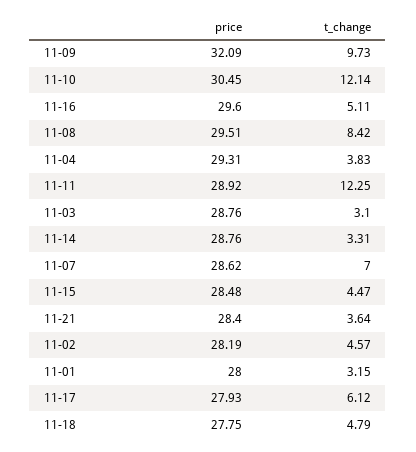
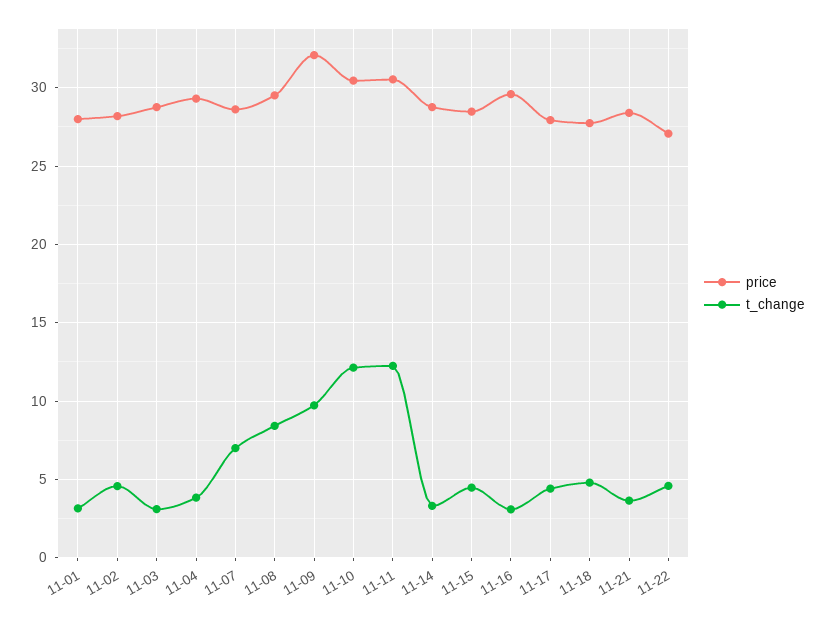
t_change, 11-16: 5.11 -> 3
price, 11-11: 28.92 -> 30.5
t_change, 11-17: 6.12 -> 4.5
price, 11-22: none -> 27
t_change, 11-22: none -> 4.5

